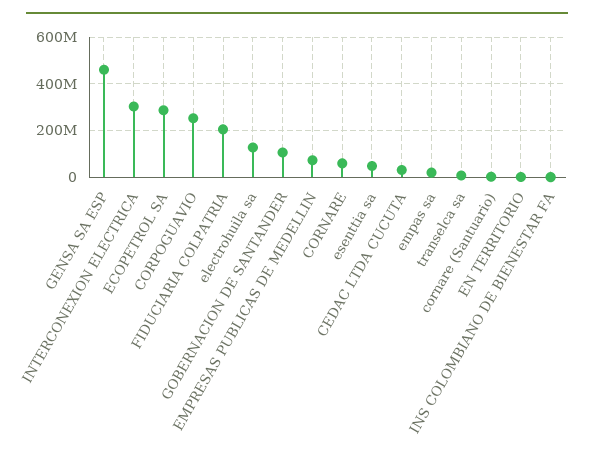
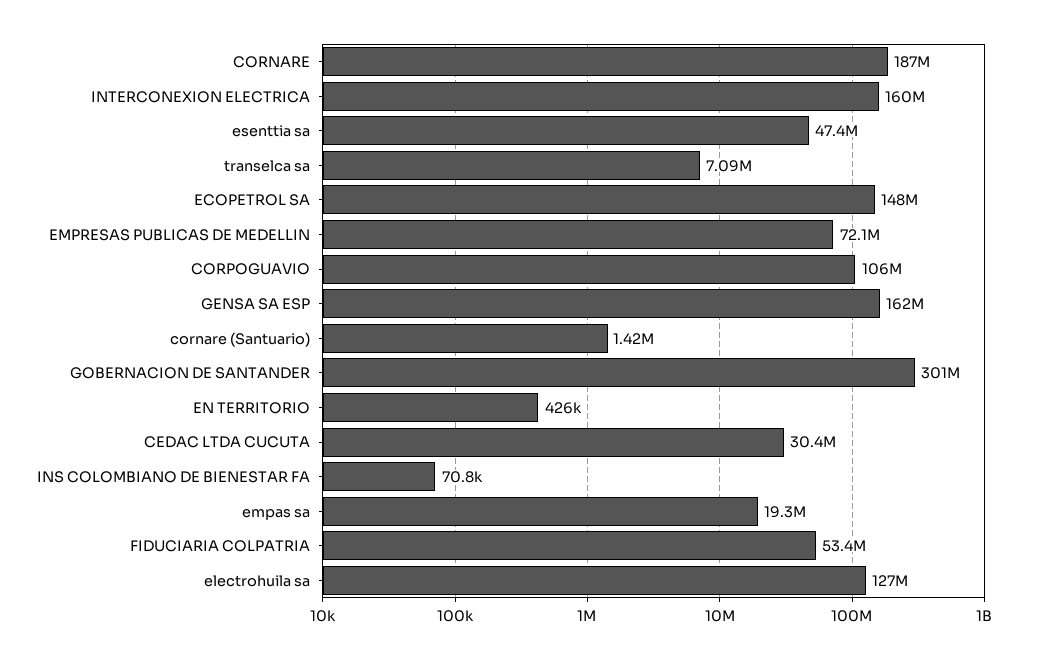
GENSA SA ESP: 450000000 -> 162000000
INTERCONEXION ELECTRICA: 300000000 -> 160000000
ECOPETROL SA: 300000000 -> 148000000
CORPOGUAVIO: 250000000 -> 106000000
FIDUCIARIA COLPATRIA: 200000000 -> 53400000
GOBERNACION DE SANTANDER: 100000000 -> 301000000
CORNARE: 50000000 -> 187000000

